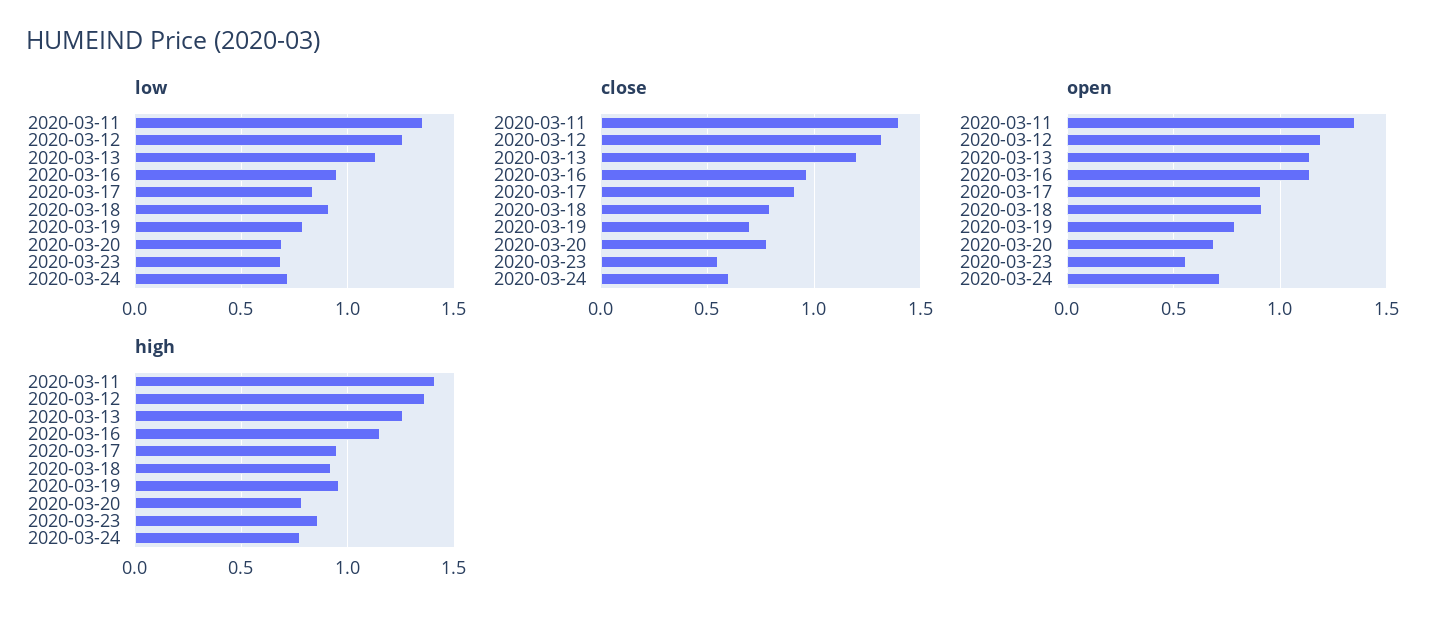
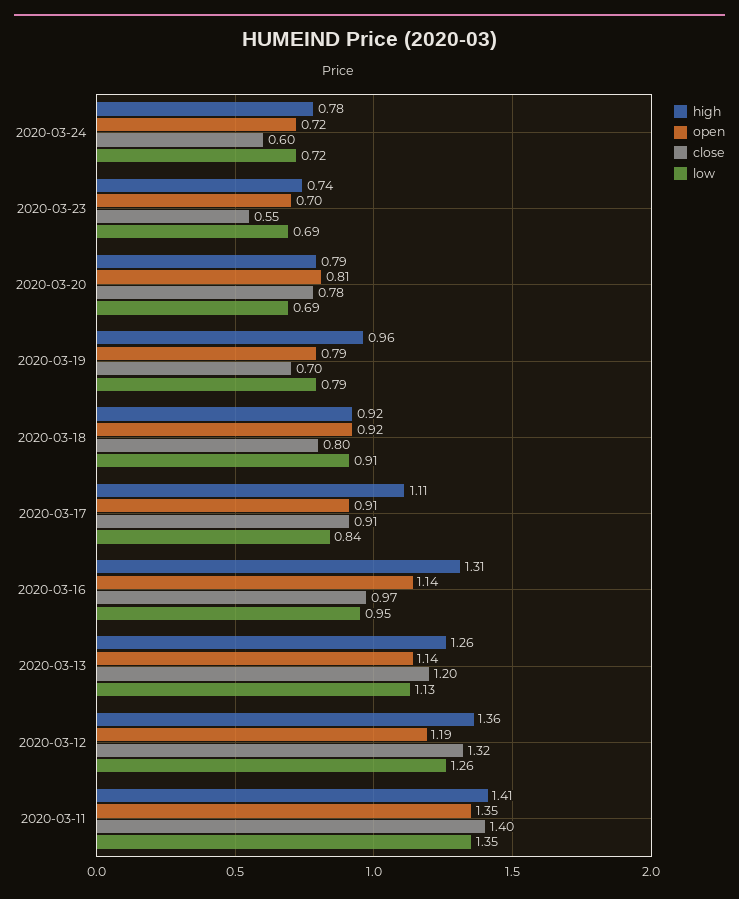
open, 2020-03-20: 0.7 -> 0.81
open, 2020-03-23: 0.55 -> 0.7
high, 2020-03-16: 1.15 -> 1.31
high, 2020-03-17: 0.95 -> 1.11
high, 2020-03-23: 0.85 -> 0.74

